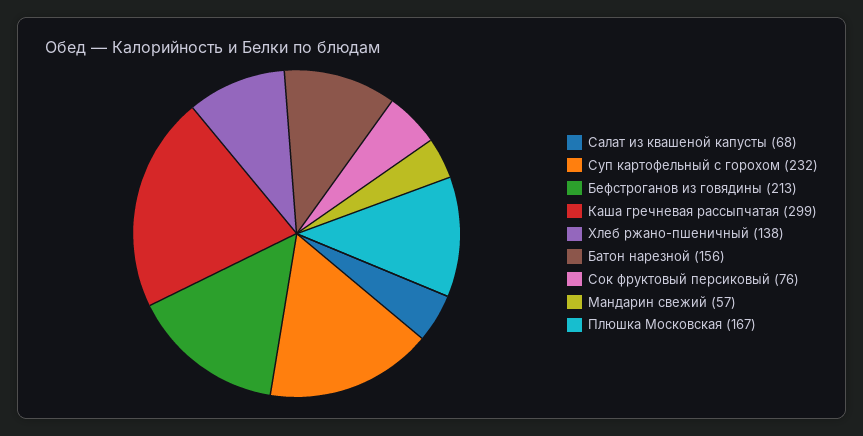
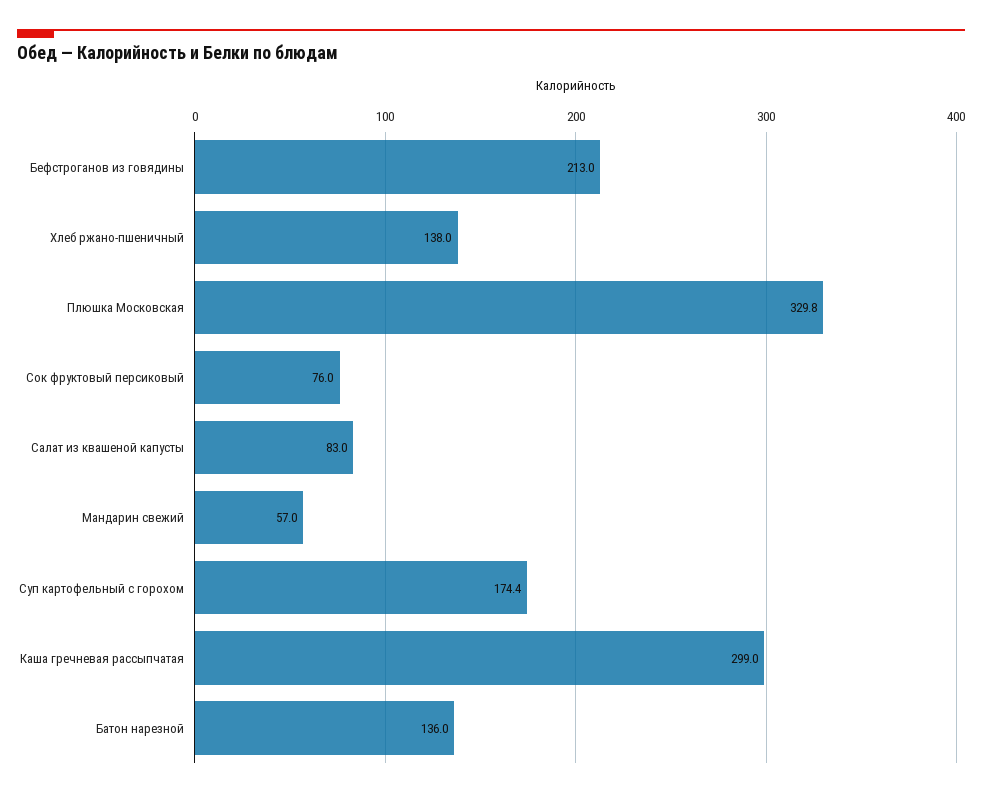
Салат из квашеной капусты: 68 -> 83
Суп картофельный с горохом: 232 -> 174.4
Батон нарезной: 156 -> 136
Плюшка Московская: 167 -> 329.8

